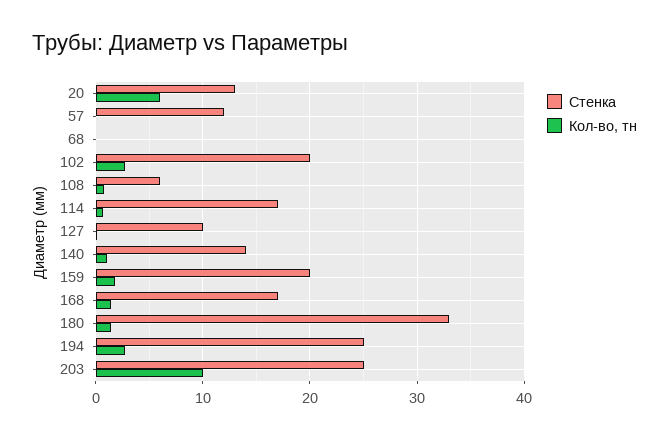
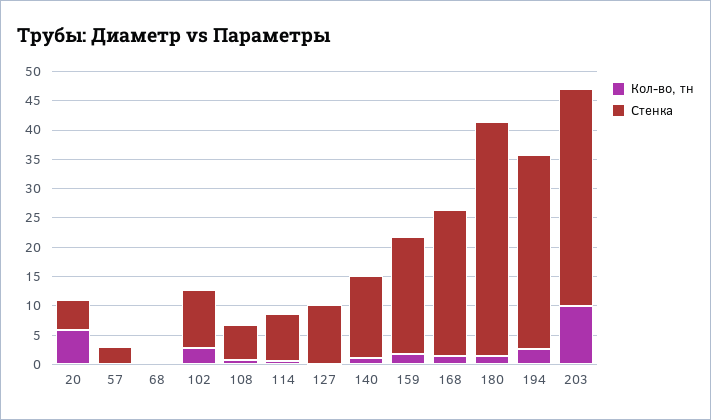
Стенка, 20: 13 -> 5
Стенка, 57: 12 -> 2.5
Стенка, 102: 20 -> 10
Стенка, 114: 17 -> 7.5
Стенка, 168: 17 -> 25
Стенка, 180: 33 -> 40
Стенка, 194: 25 -> 32.5
Стенка, 203: 25 -> 37.5

